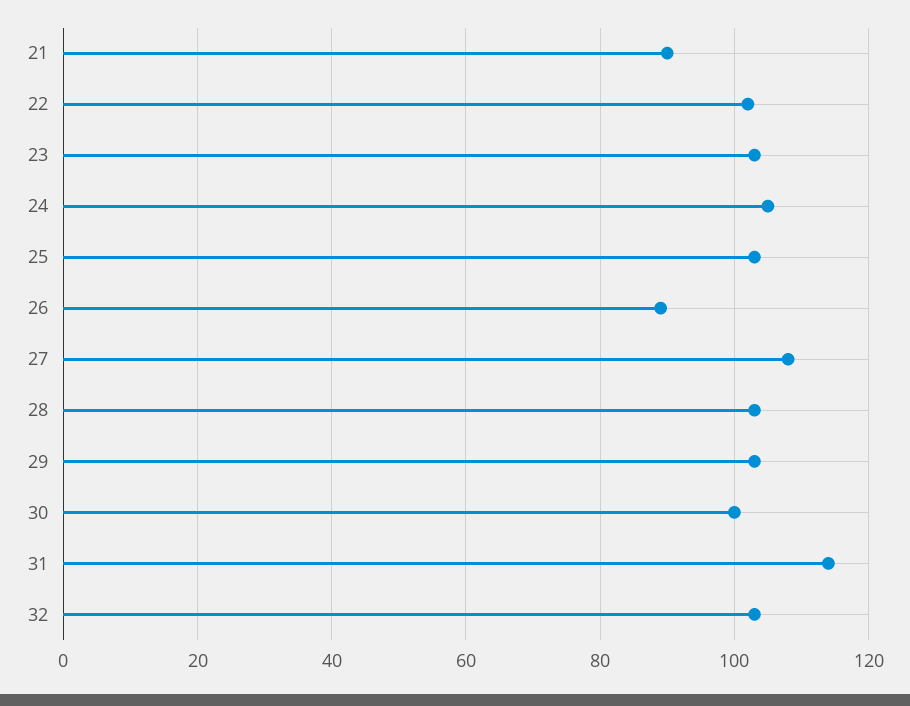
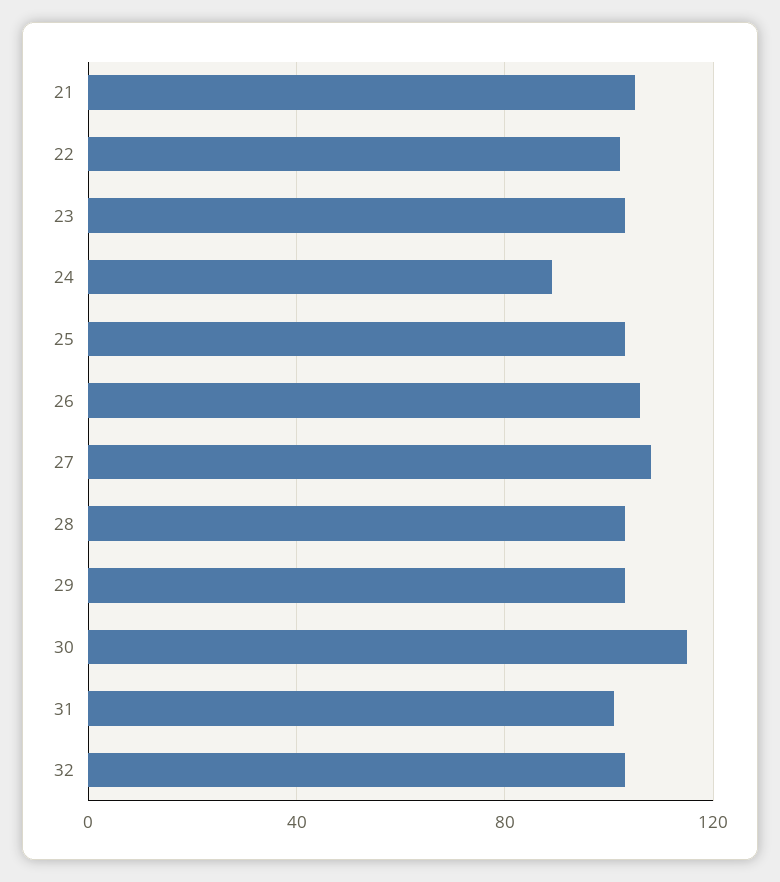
21: 90 -> 105
24: 105 -> 90
26: 90 -> 105
30: 100 -> 115
31: 115 -> 100

